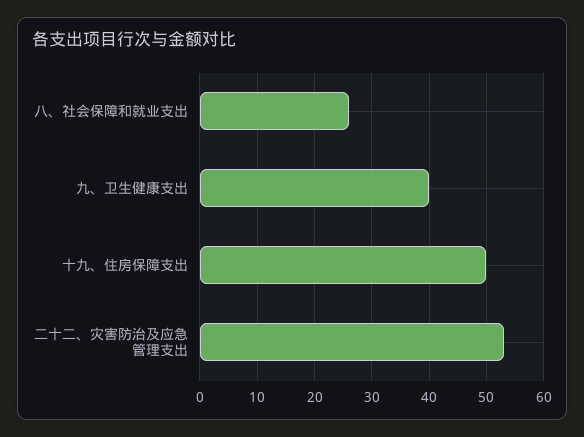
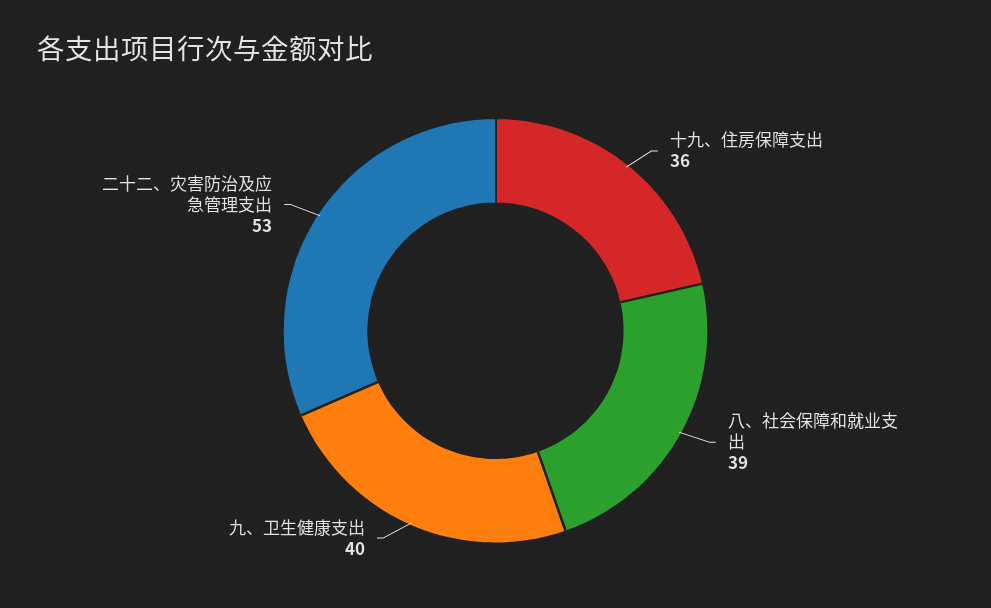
八、社会保障和就业支出: 25 -> 39
十九、住房保障支出: 50 -> 36

